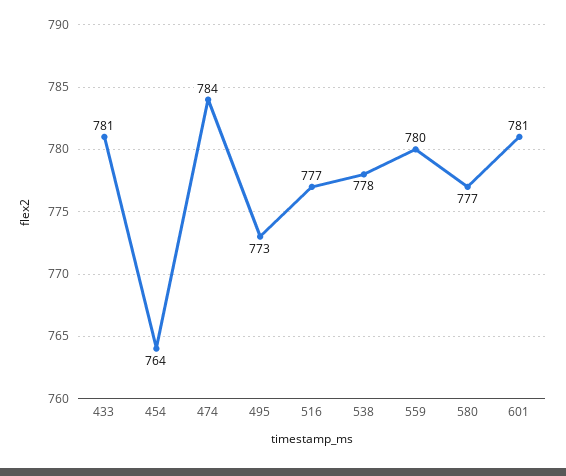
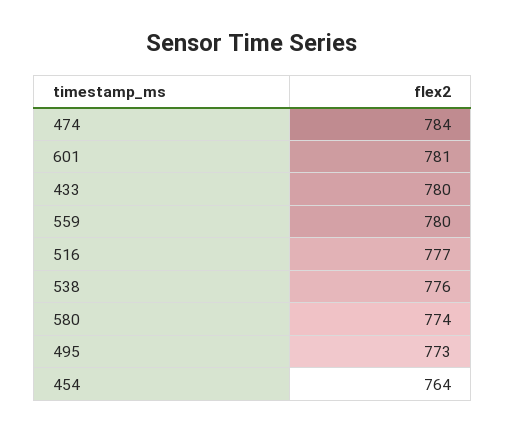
433: 781 -> 780
538: 778 -> 776
580: 777 -> 774

